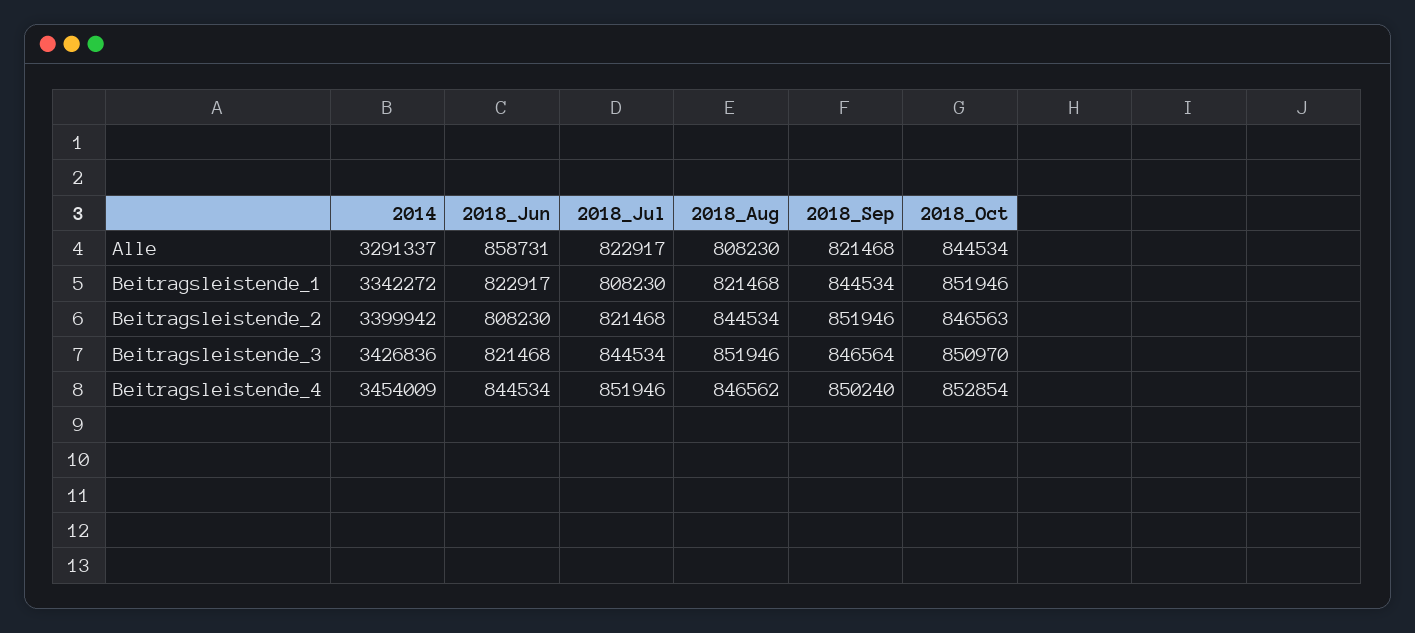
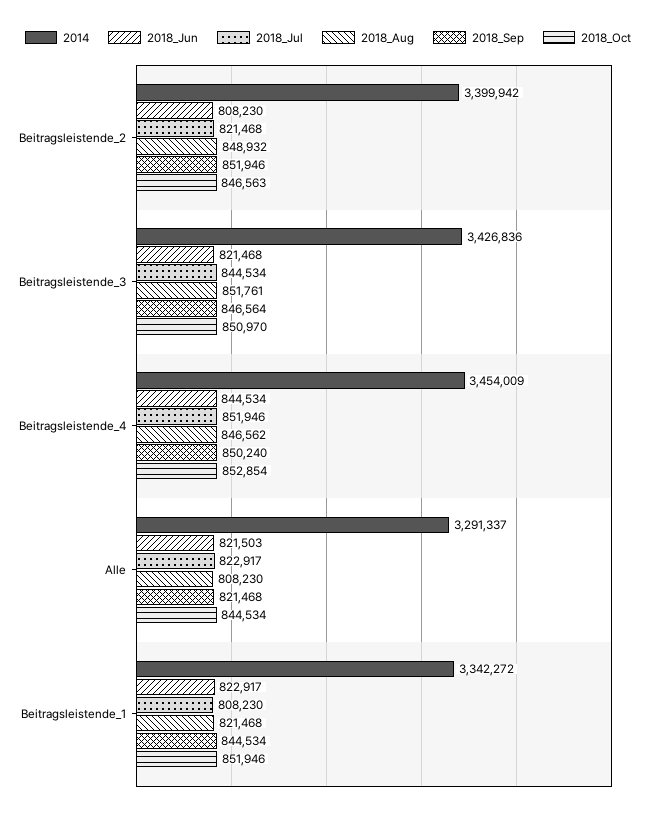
2018_Jun, Alle: 858731 -> 821503
2018_Aug, Beitragsleistende_2: 844534 -> 848932
2018_Aug, Beitragsleistende_3: 851946 -> 851761

